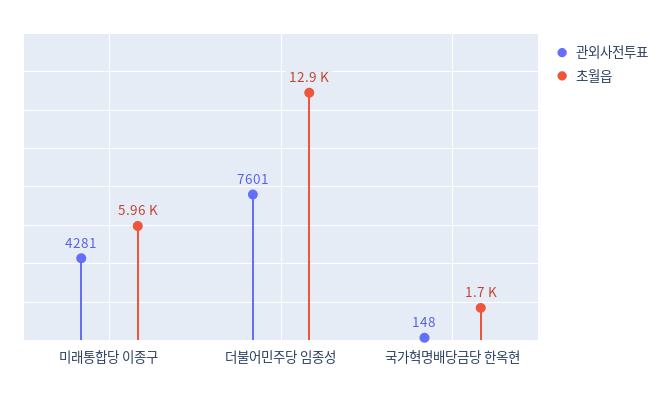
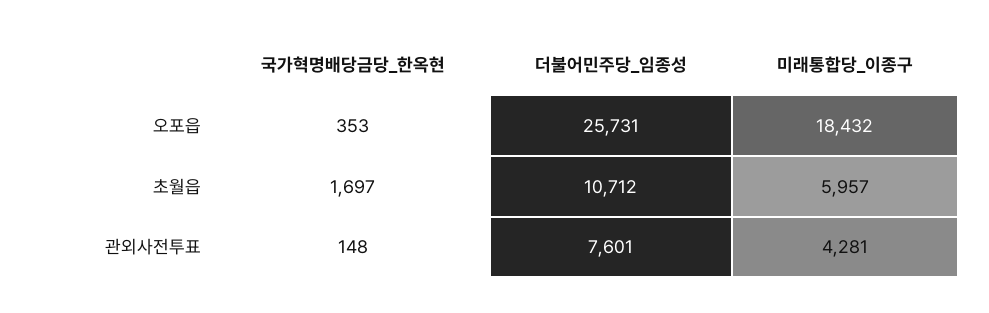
초월읍, 더불어민주당 임종성: 12900 -> 10712
오포읍, 국가혁명배당금당 한옥현: none -> 353
오포읍, 더불어민주당 임종성: none -> 25731
오포읍, 미래통합당 이종구: none -> 18432

